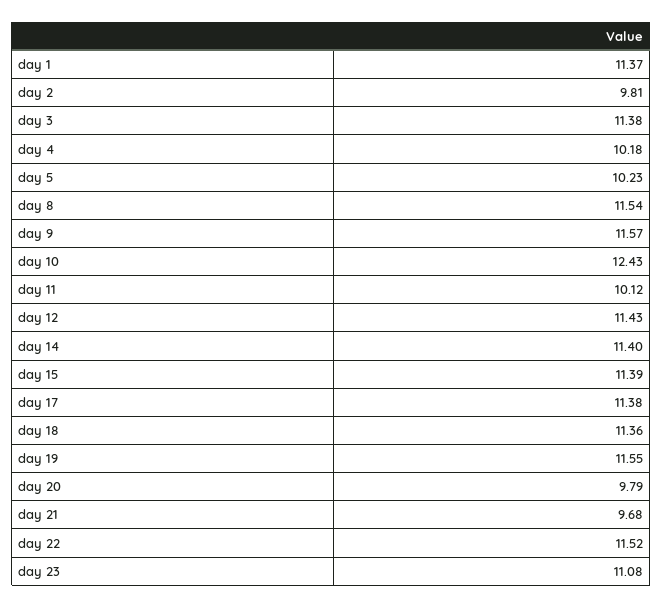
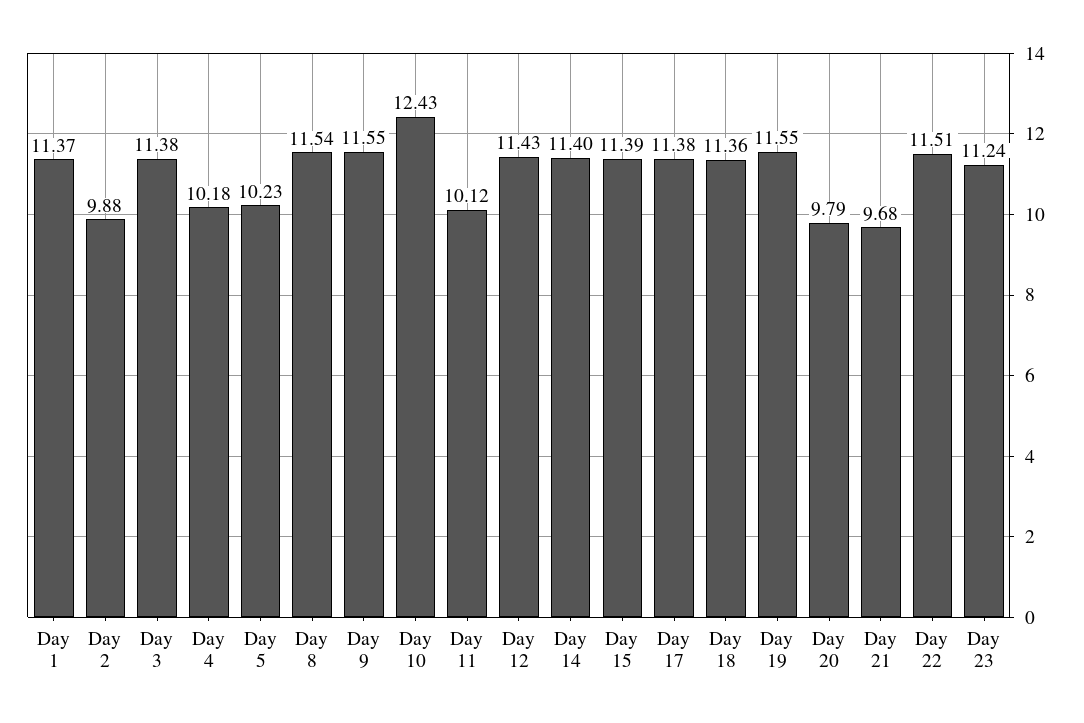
day 2: 9.81 -> 9.88
day 9: 11.57 -> 11.55
day 22: 11.52 -> 11.51
day 23: 11.08 -> 11.24

